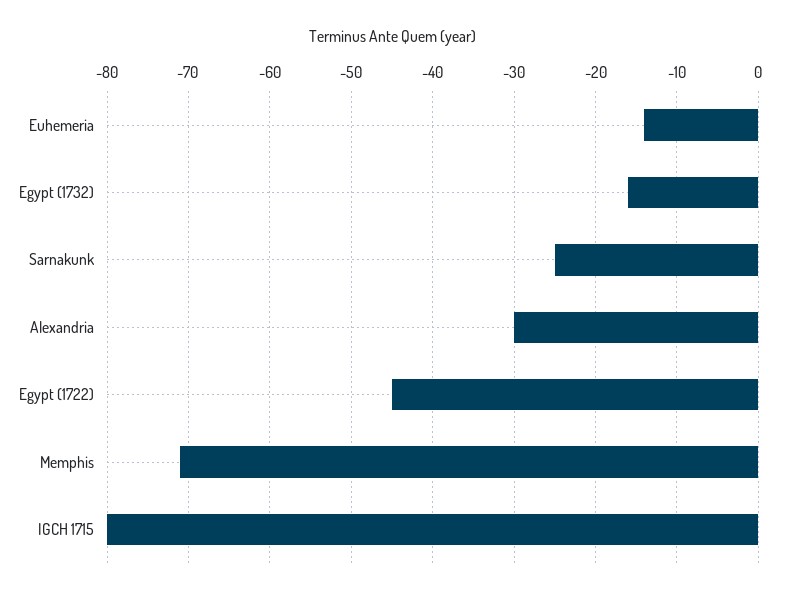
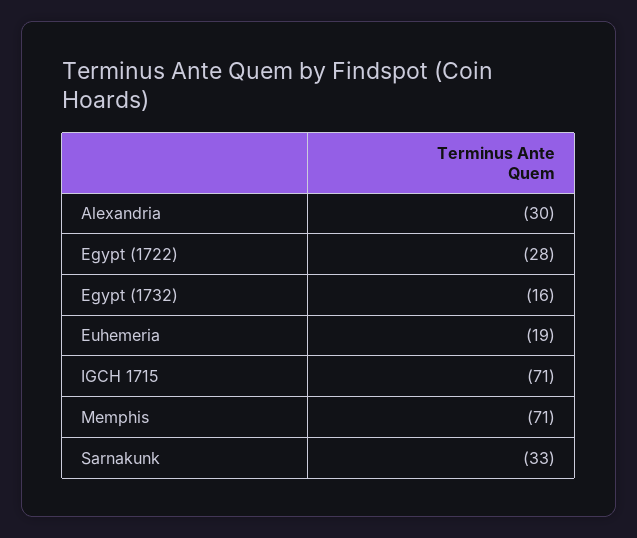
Euhemeria: -14 -> -19
Sarnakunk: -25 -> -33
Egypt (1722): -45 -> -28
IGCH 1715: -80 -> -71

